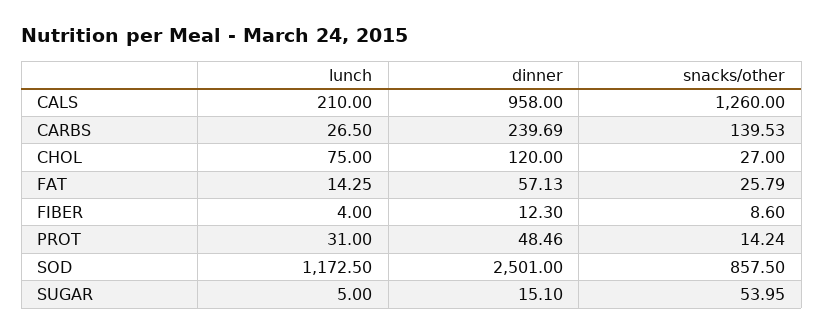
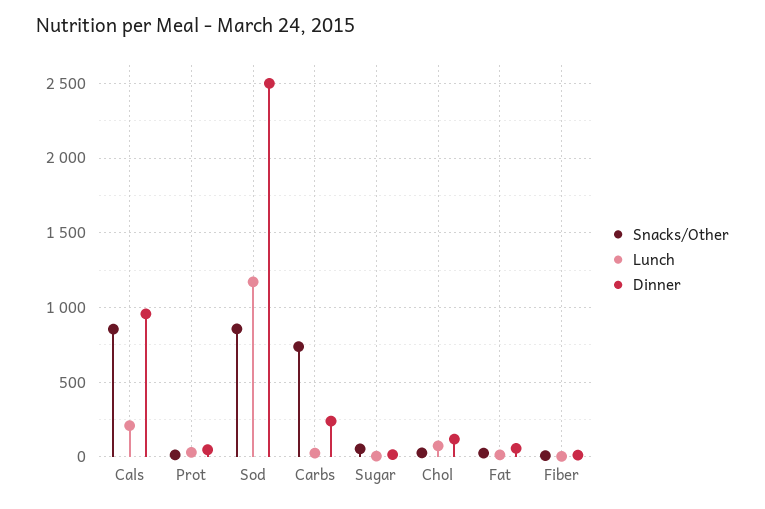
snacks/other, CALS: 1260 -> 850
snacks/other, CARBS: 139.53 -> 750

